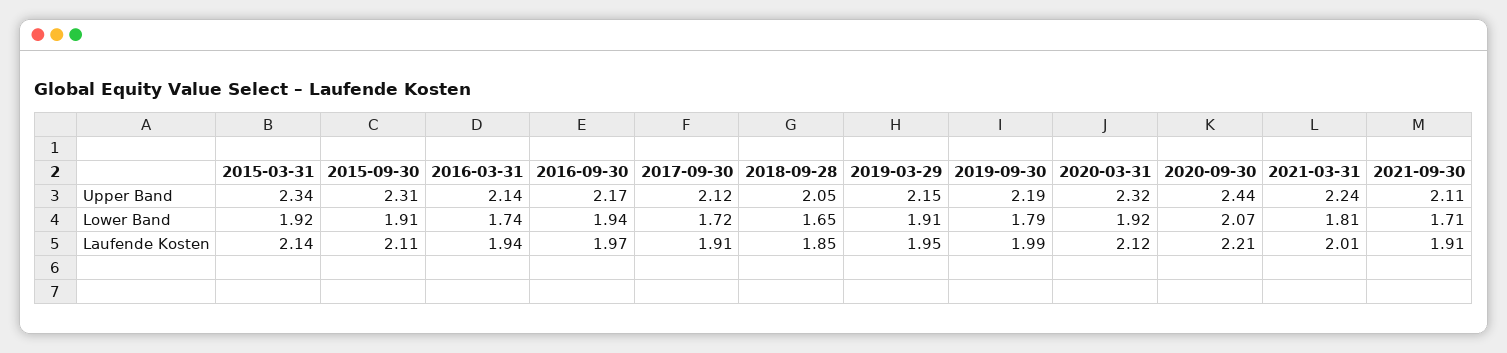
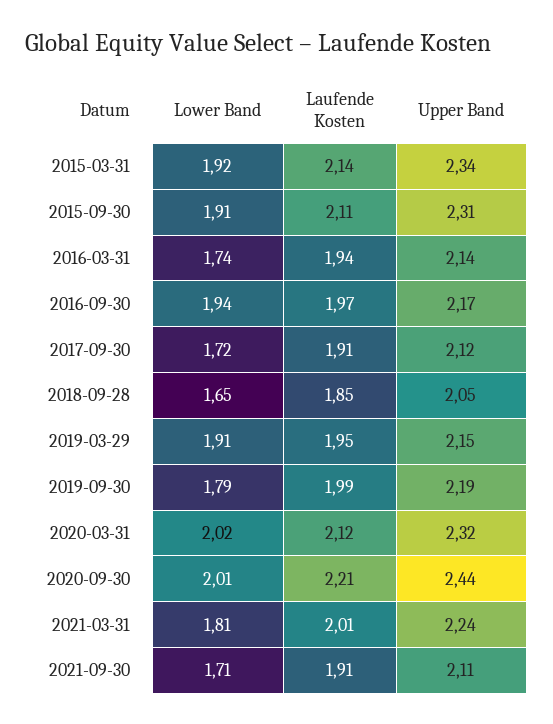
2020-03-31, Lower Band: 1.92 -> 2.02
2020-09-30, Lower Band: 2.07 -> 2.01

